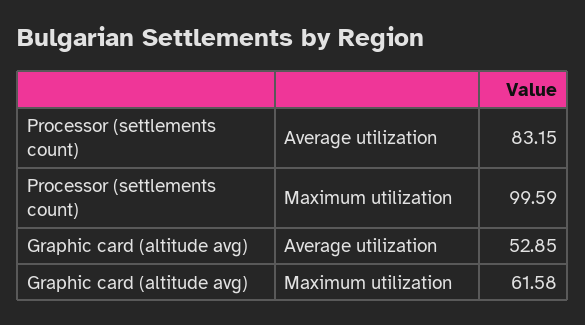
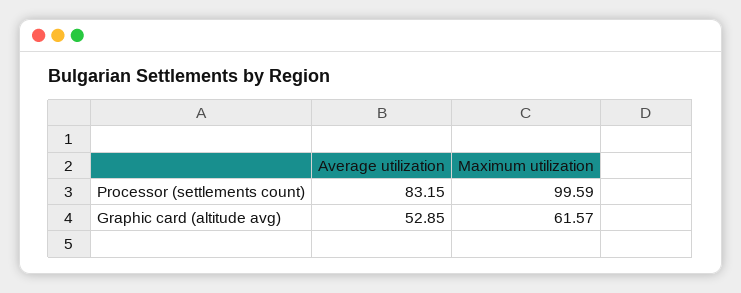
Graphic card (altitude avg), Maximum utilization: 61.58 -> 61.57

